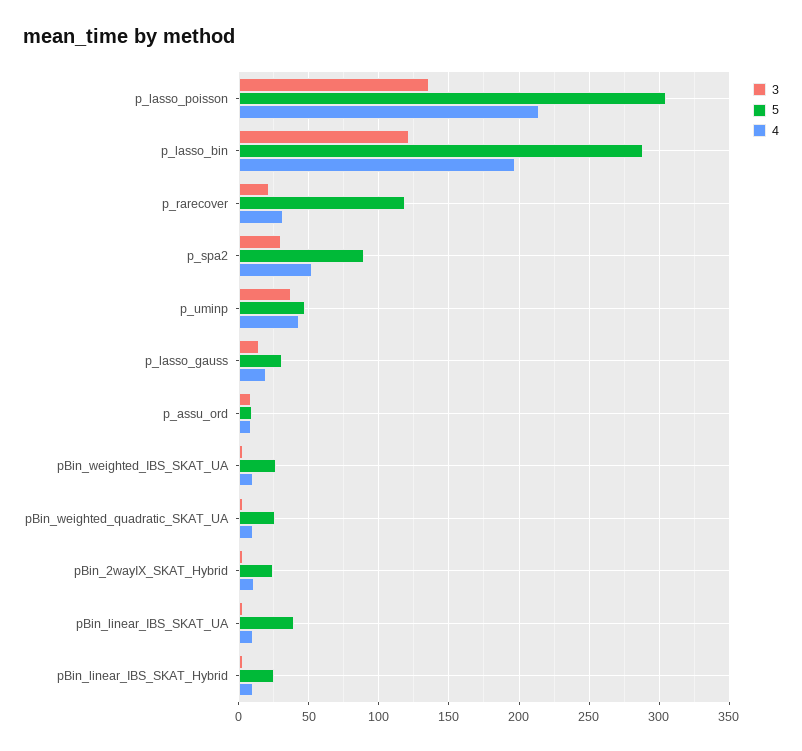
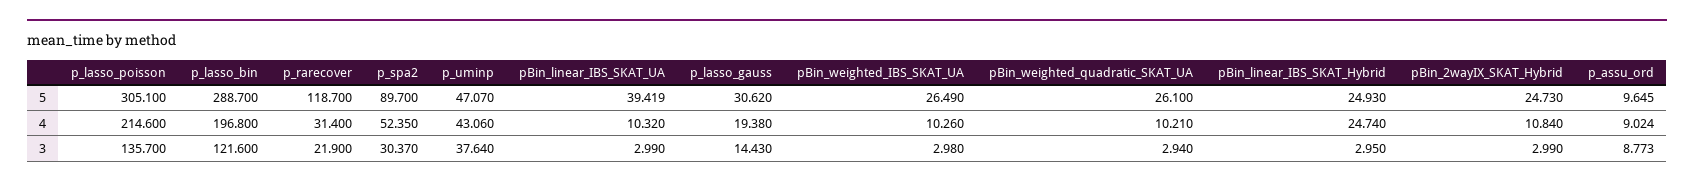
4, pBin_linear_IBS_SKAT_Hybrid: 10 -> 24.74

